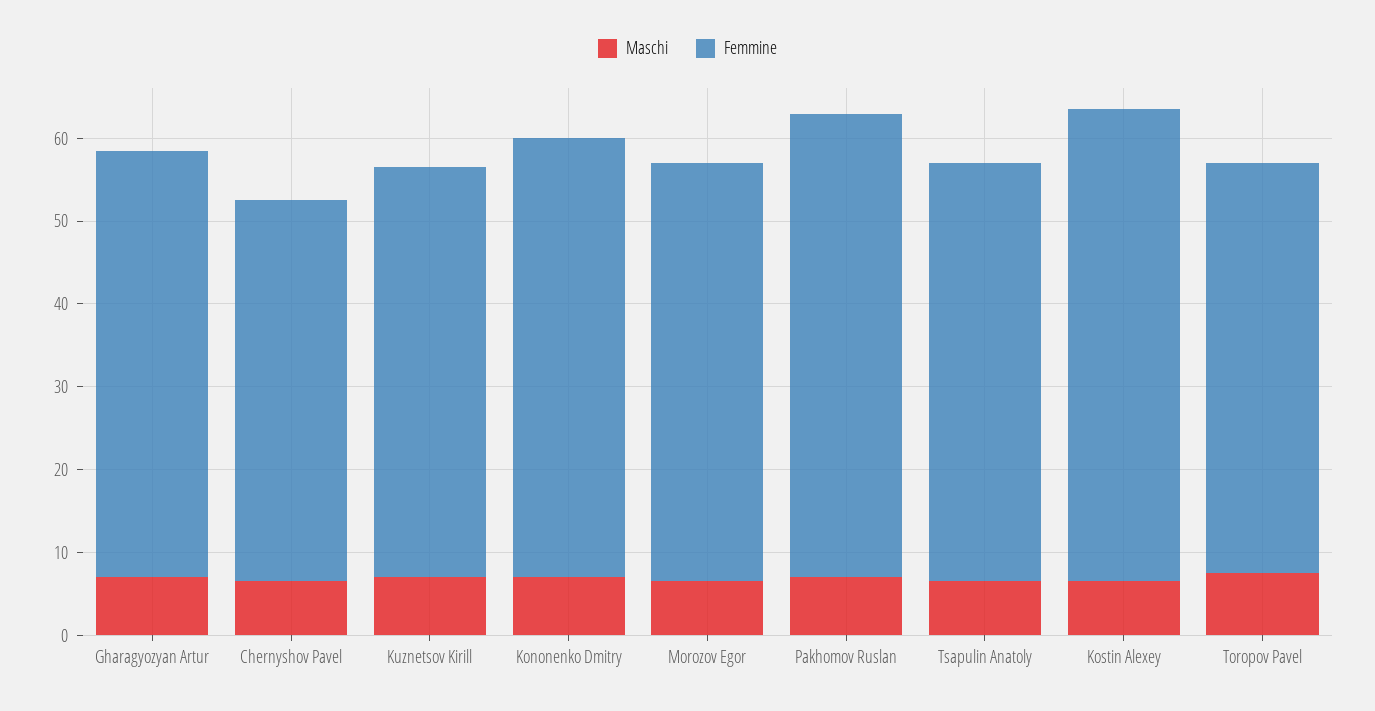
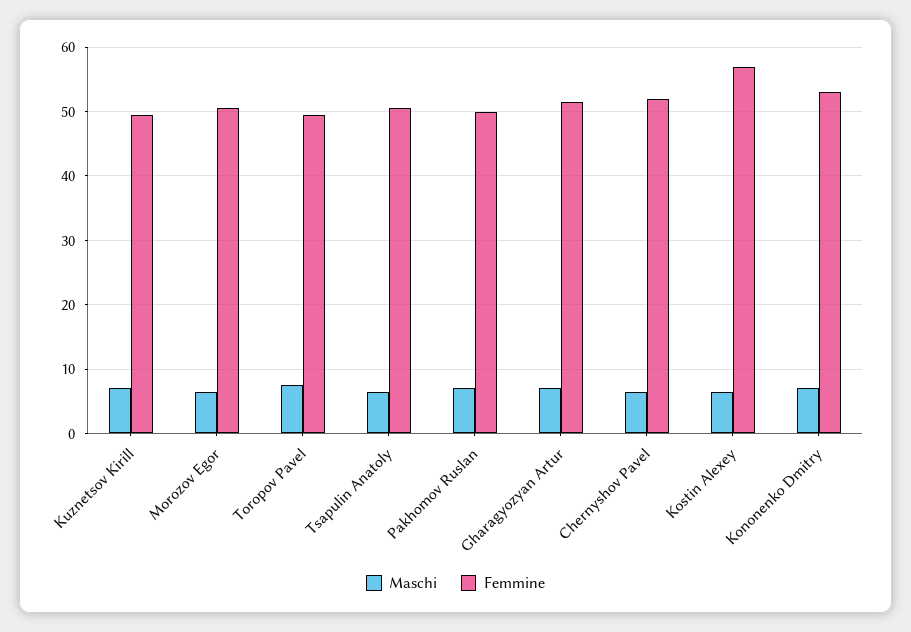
Femmine, Chernyshov Pavel: 46 -> 52
Femmine, Pakhomov Ruslan: 56 -> 50

